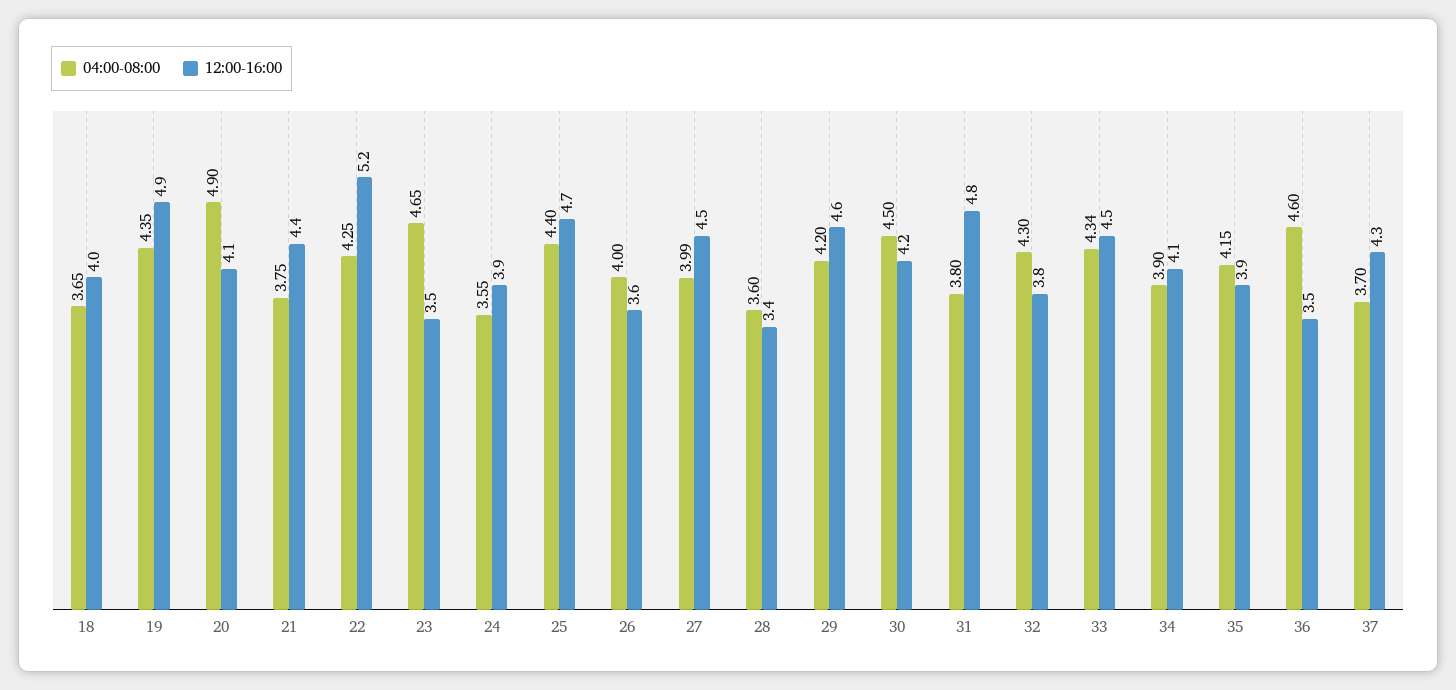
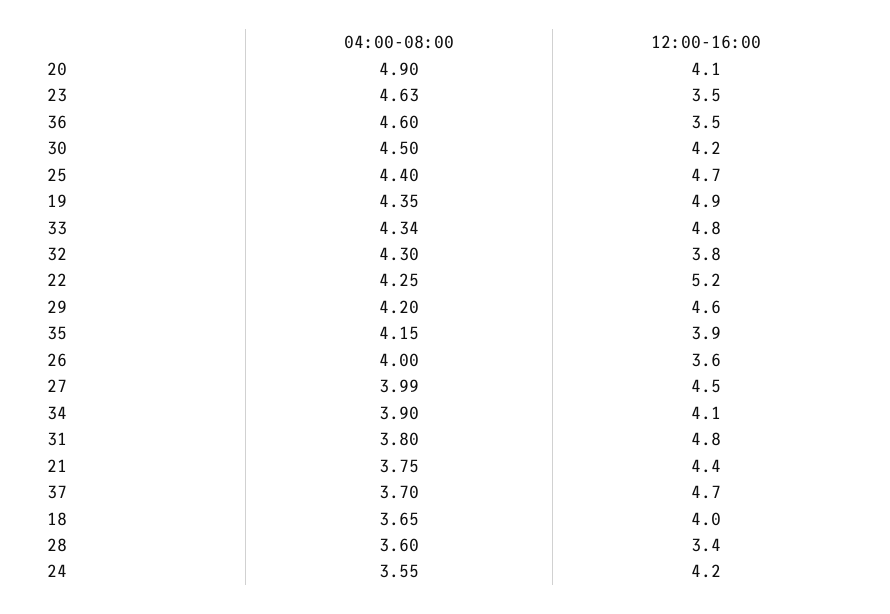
04:00-08:00, 23: 4.65 -> 4.63
12:00-16:00, 24: 3.9 -> 4.2
12:00-16:00, 33: 4.5 -> 4.8
12:00-16:00, 37: 4.3 -> 4.7

